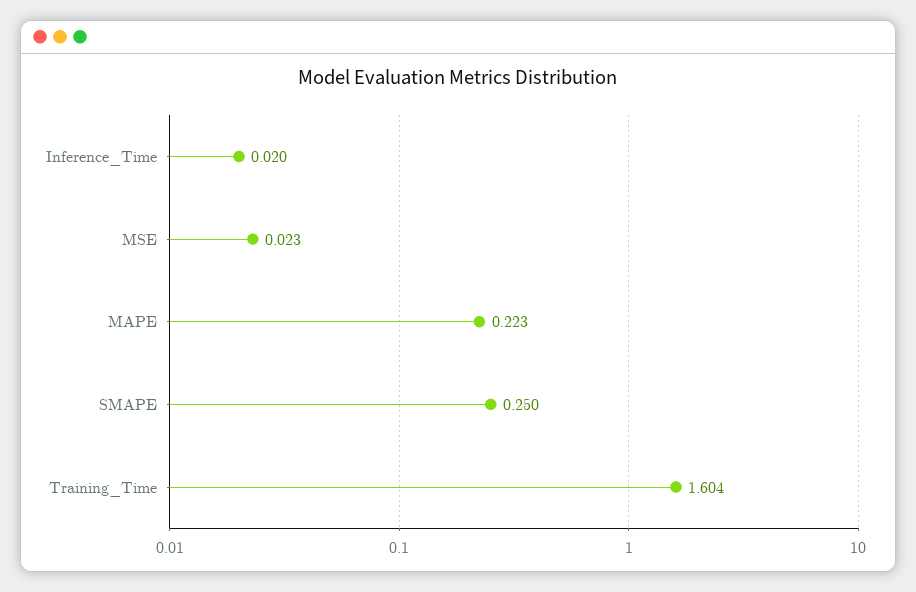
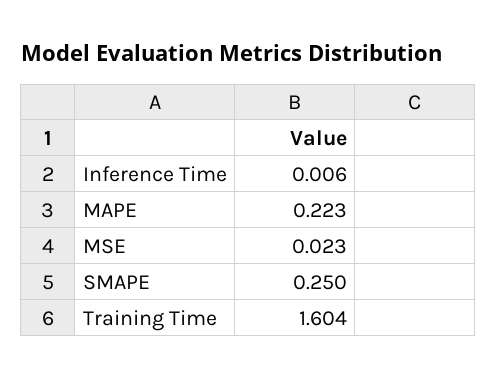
Inference_Time: 0.02 -> 0.006

